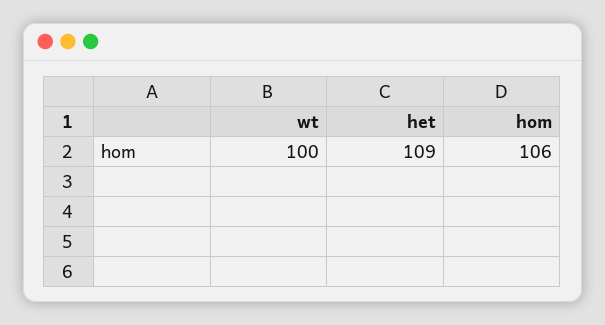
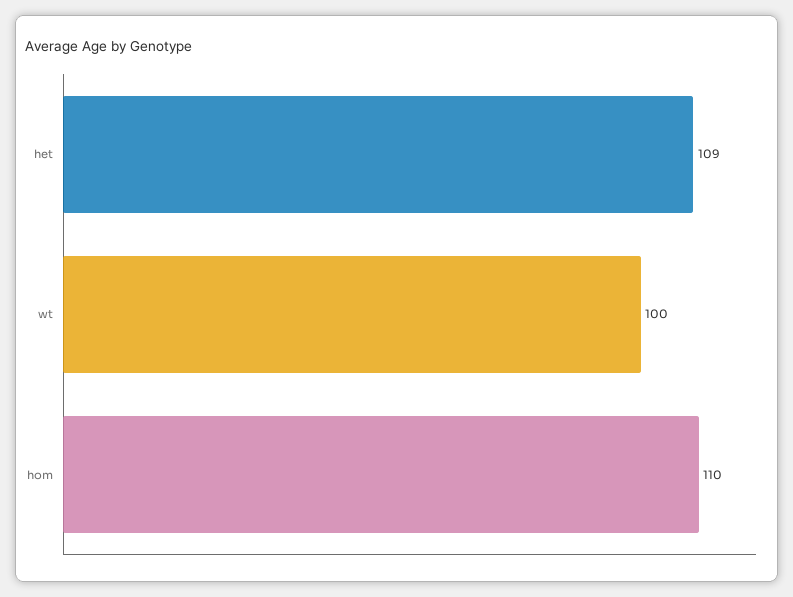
hom: 106 -> 110

